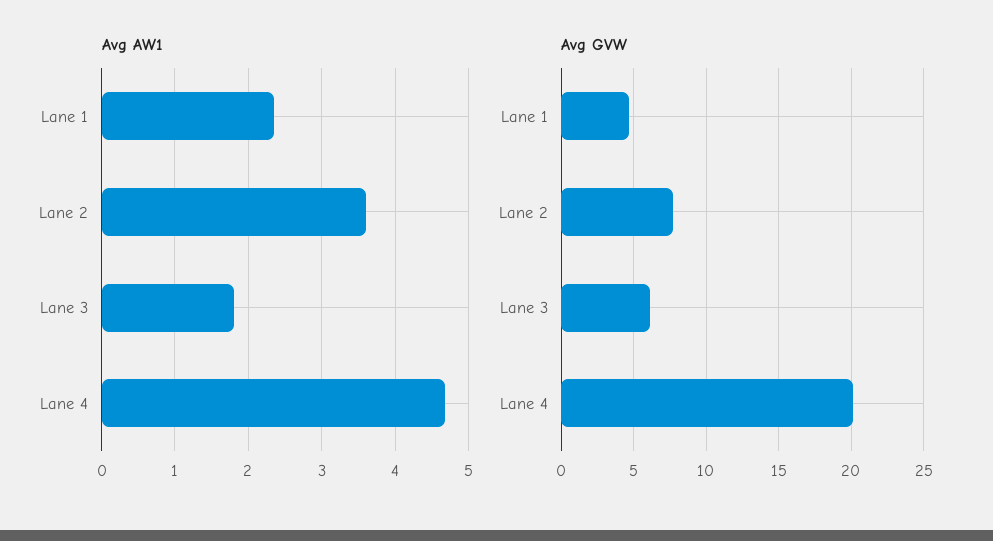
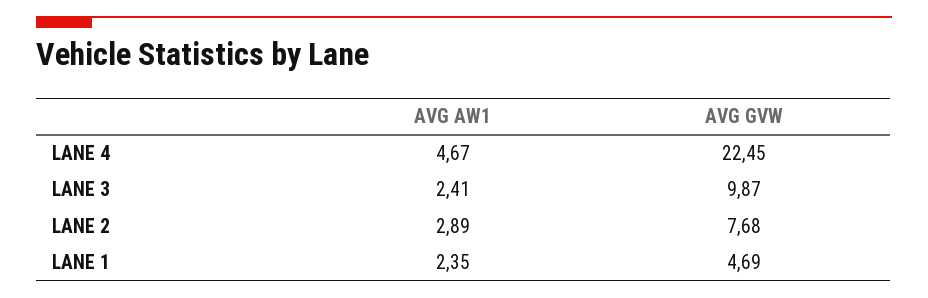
Avg AW1, Lane 2: 3.6 -> 2.89
Avg AW1, Lane 3: 1.8 -> 2.41
Avg GVW, Lane 3: 6 -> 9.87
Avg GVW, Lane 4: 20 -> 22.45

